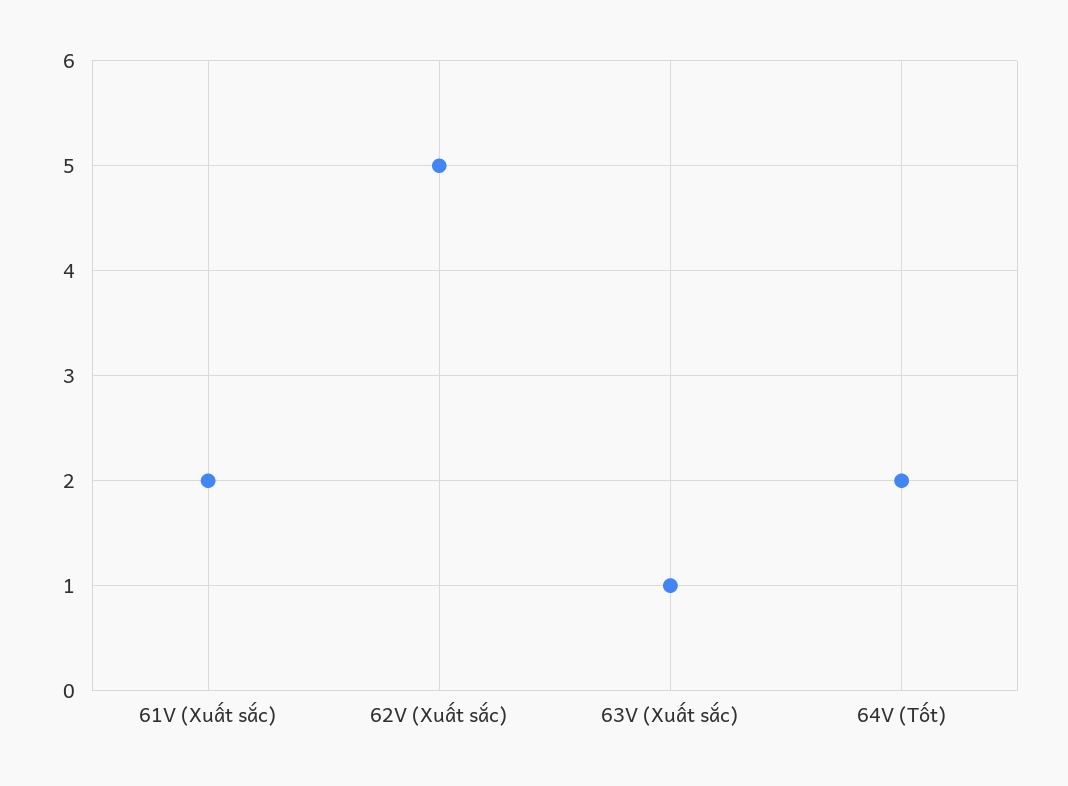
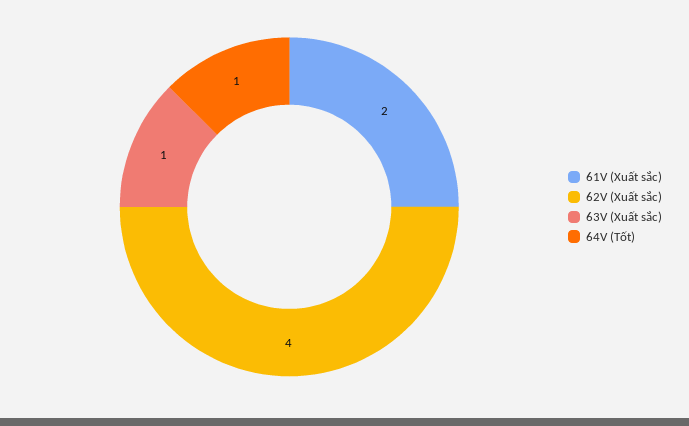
62V (Xuất sắc): 5 -> 4
64V (Tốt): 2 -> 1

